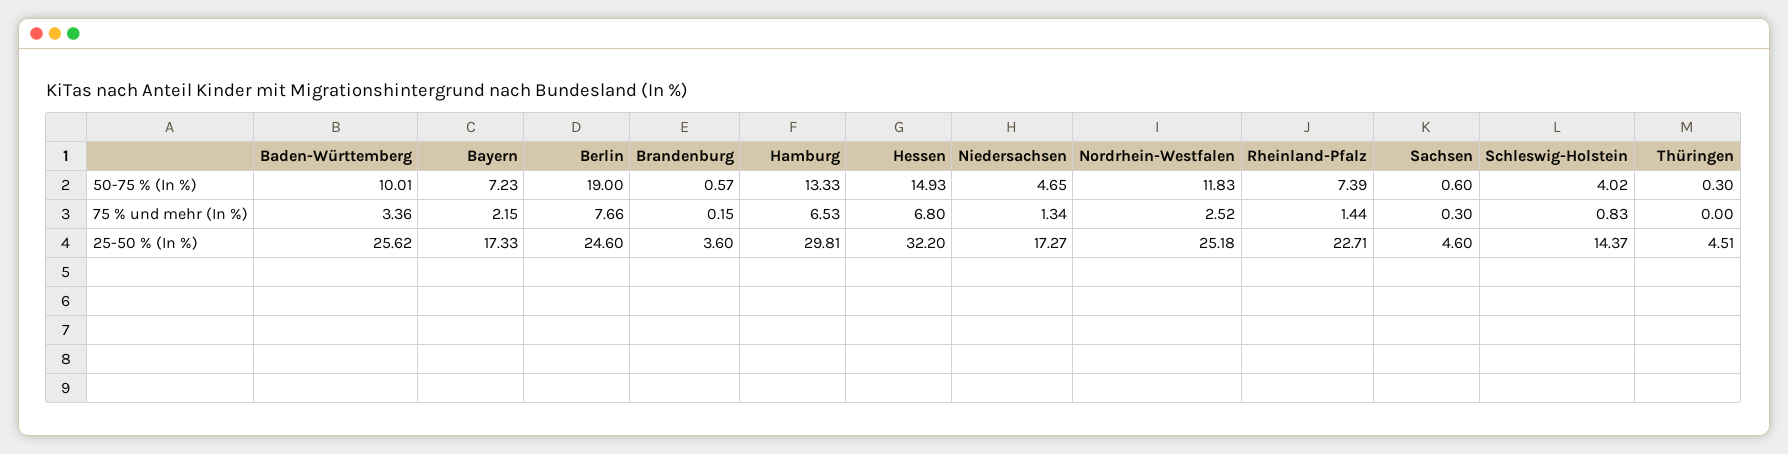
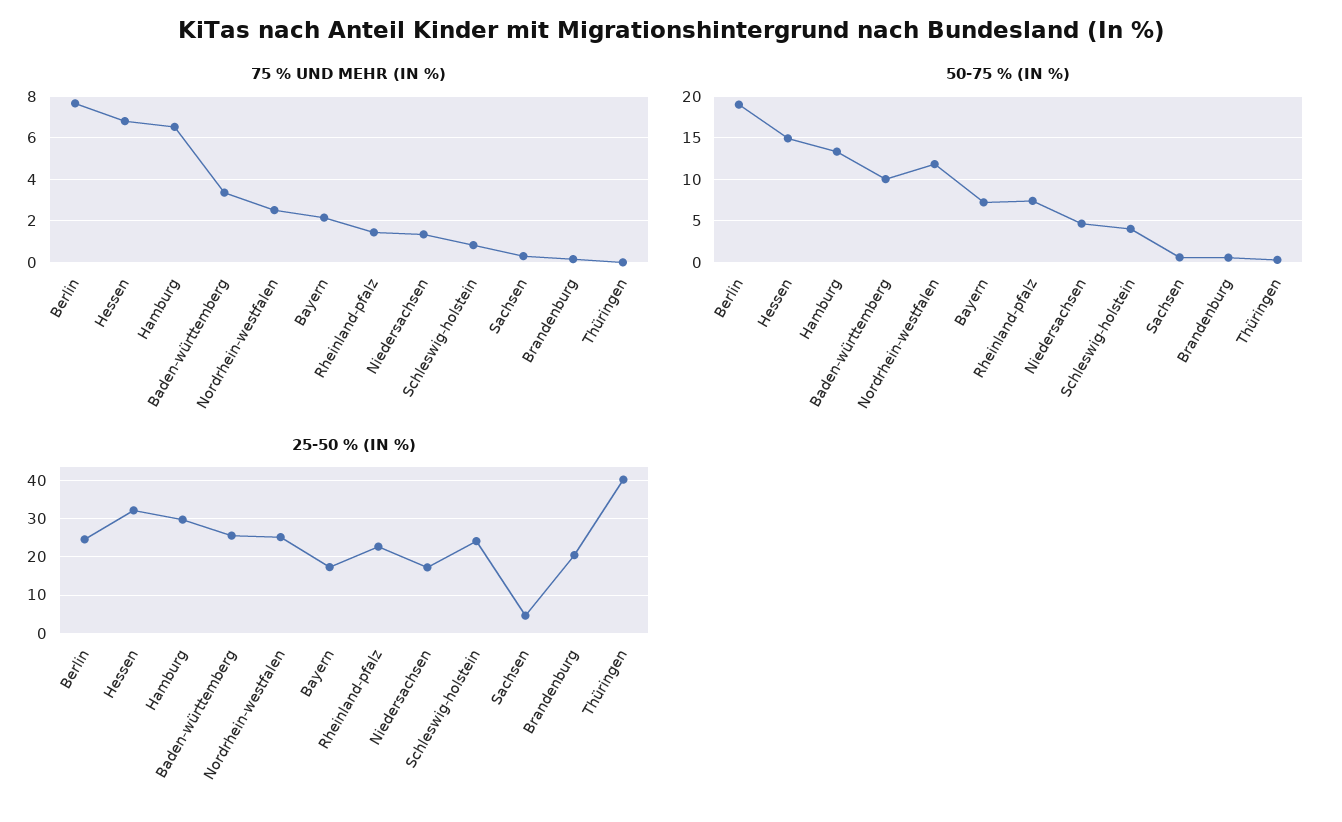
25-50 % (In %), Brandenburg: 3.6 -> 20
25-50 % (In %), Schleswig-Holstein: 14.37 -> 24
25-50 % (In %), Thüringen: 4.51 -> 40

